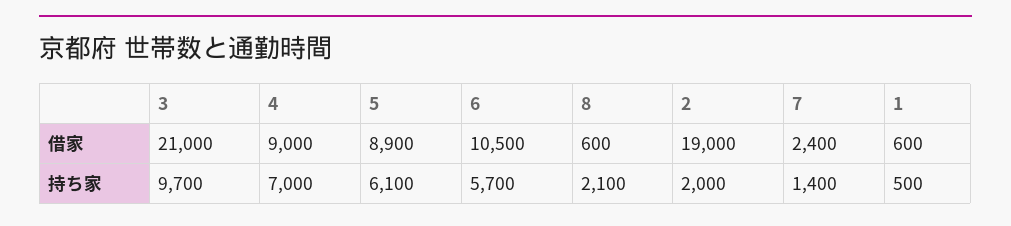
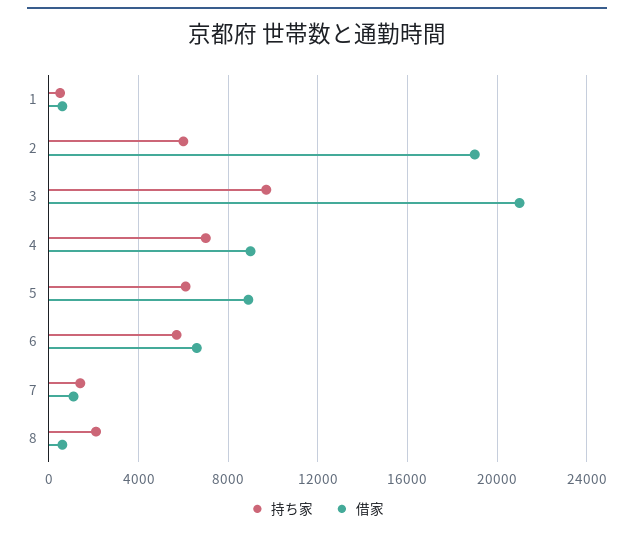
借家, 6: 10500 -> 6500
借家, 7: 2400 -> 1000
持ち家, 2: 2000 -> 6000

